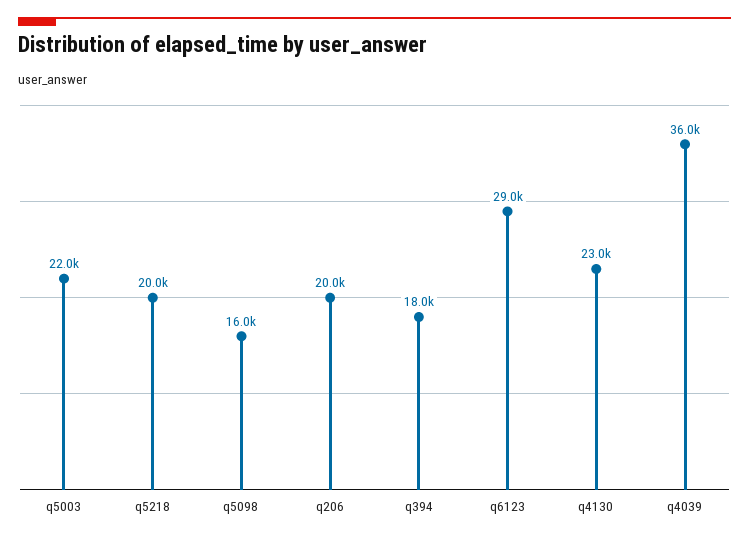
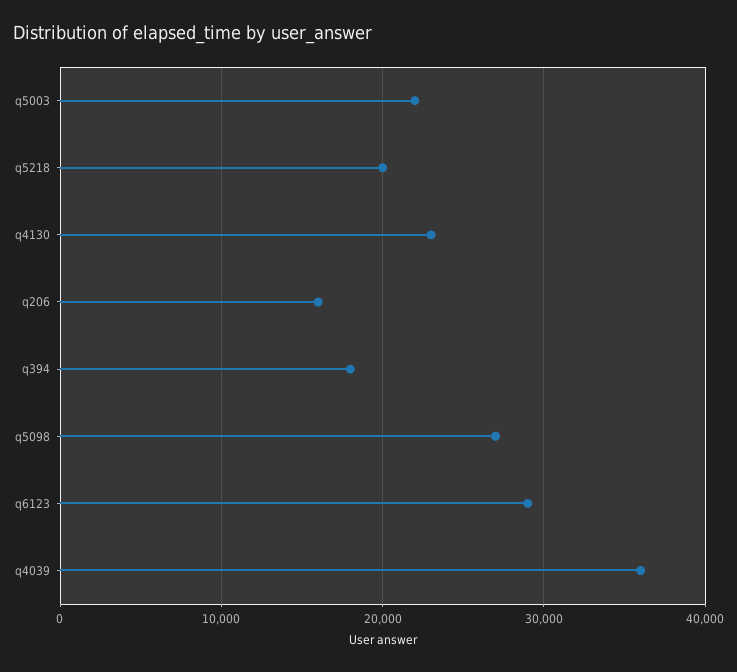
q5098: 16000 -> 27000
q206: 20000 -> 16000

